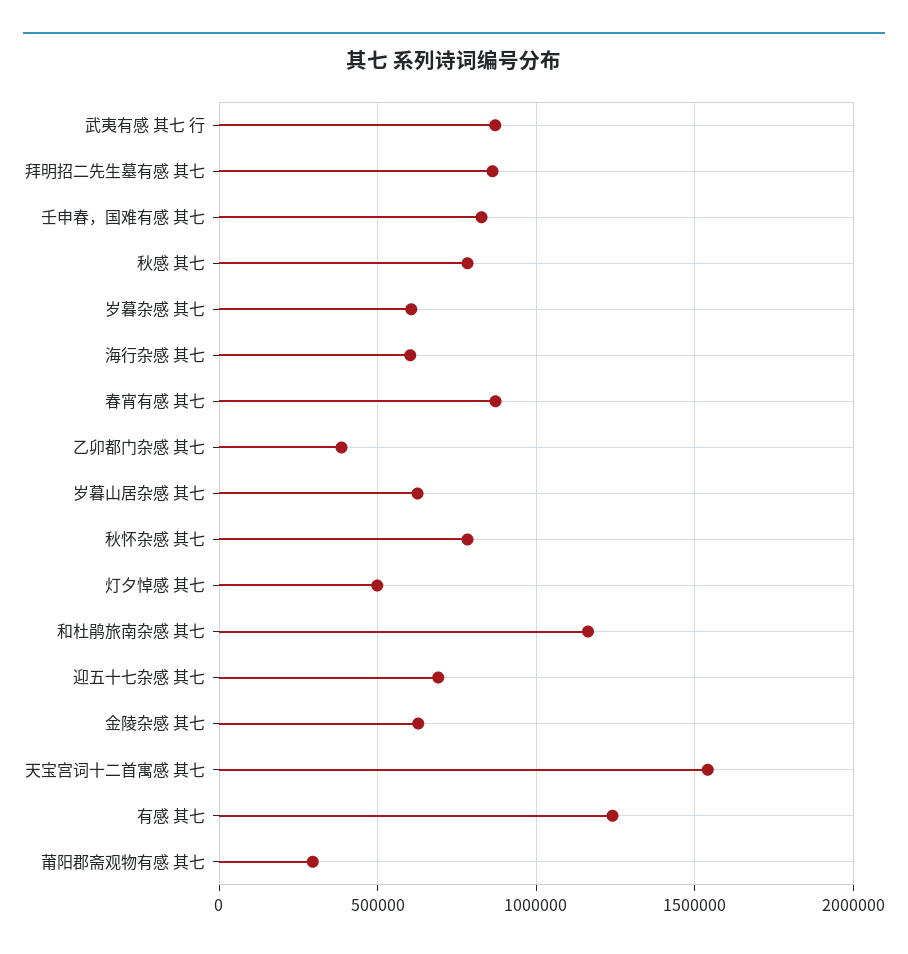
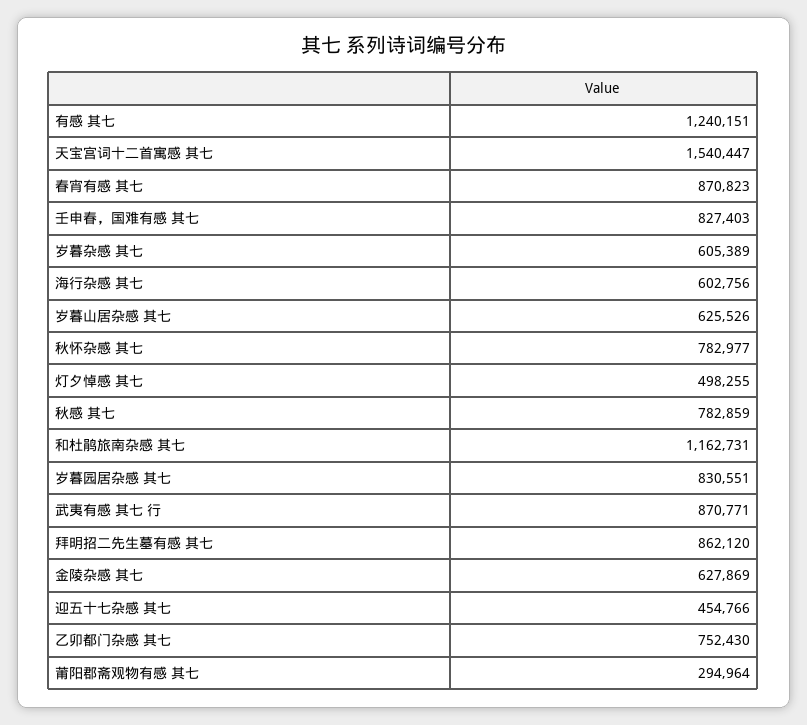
乙卯都门杂感 其七: 400000 -> 752430
迎五十七杂感 其七: 700000 -> 454766
岁暮园居杂感 其七: none -> 830551

